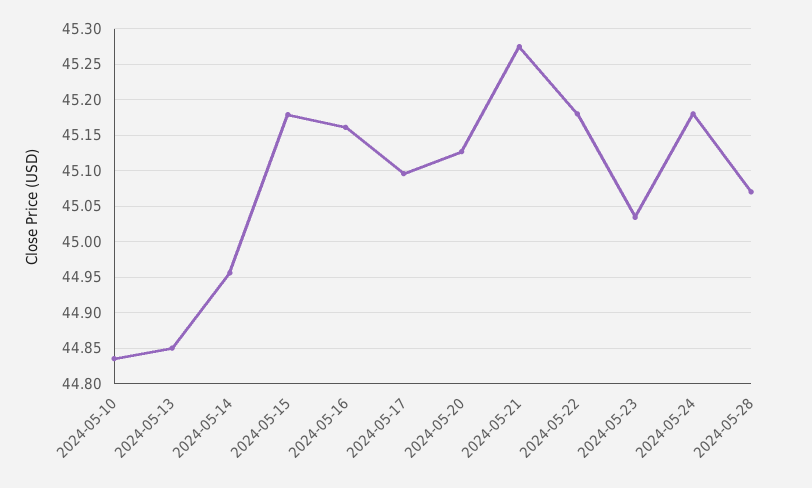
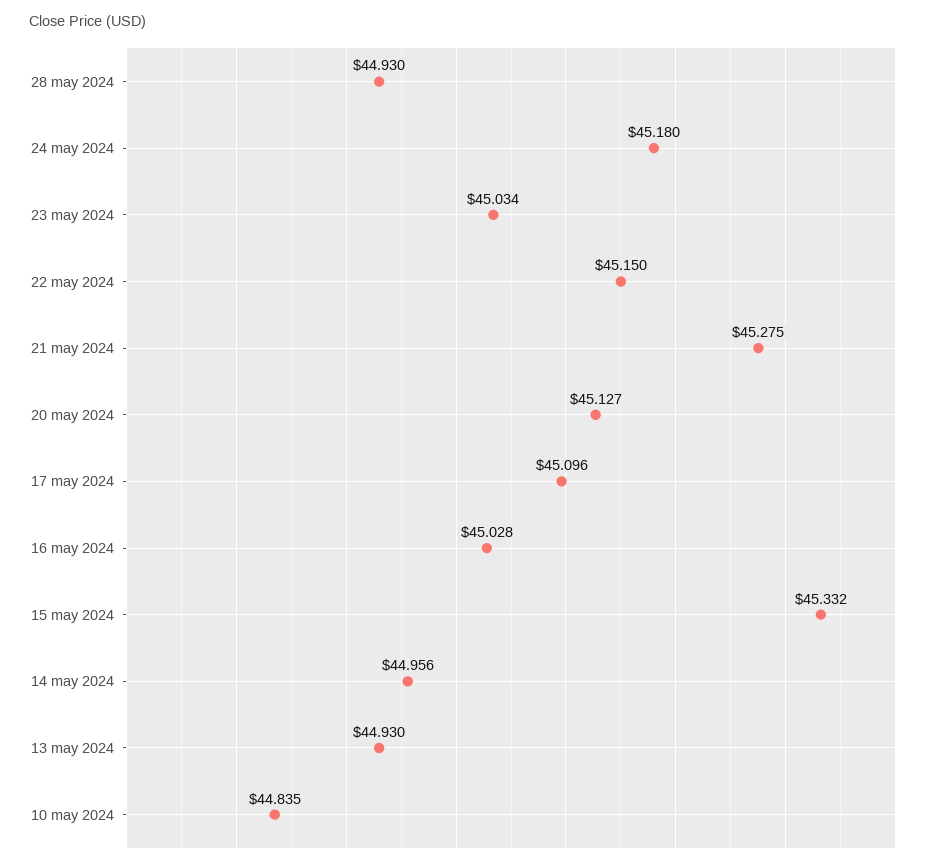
2024-05-13: 44.85 -> 44.93
2024-05-15: 45.18 -> 45.332
2024-05-16: 45.16 -> 45.028
2024-05-22: 45.18 -> 45.15
2024-05-28: 45.07 -> 44.93

